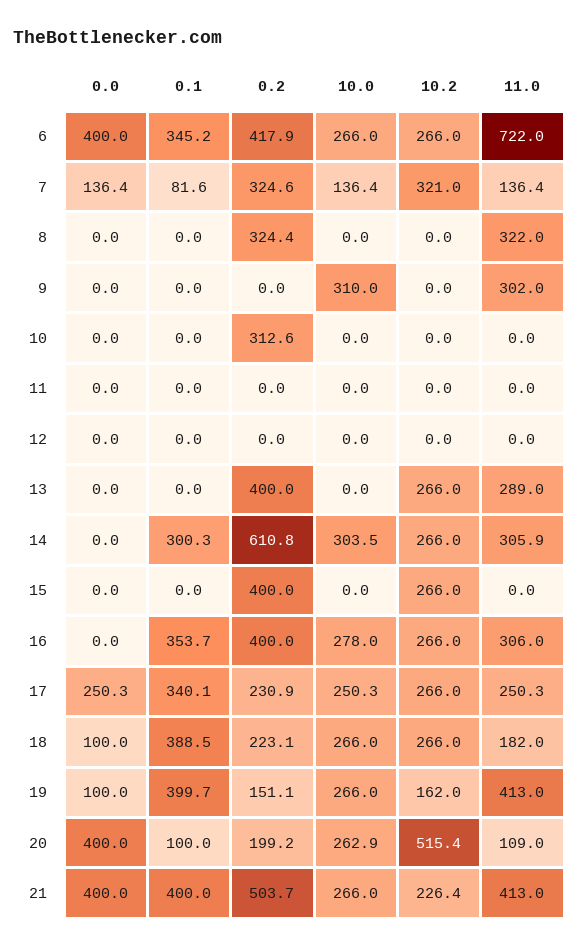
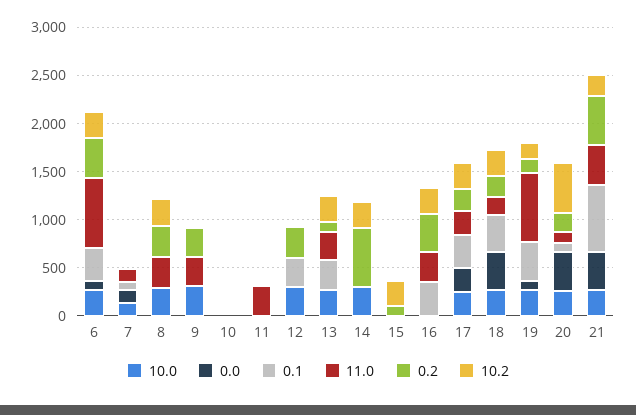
0.0, 6: 400 -> 100
0.2, 7: 324.6 -> 0
10.2, 7: 321 -> 0
10.0, 8: 0 -> 300
10.2, 8: 0 -> 300
0.2, 9: 0 -> 300
0.2, 10: 312.6 -> 0
11.0, 11: 0 -> 300
0.1, 12: 0 -> 300
0.2, 12: 0 -> 300
10.0, 12: 0 -> 300
0.1, 13: 0 -> 300
0.2, 13: 400 -> 100
10.0, 13: 0 -> 300
0.1, 14: 300.3 -> 0
11.0, 14: 305.9 -> 0
0.2, 15: 400 -> 100
10.0, 16: 278 -> 0
0.0, 18: 100 -> 400
11.0, 19: 413 -> 700
0.1, 21: 400 -> 700

